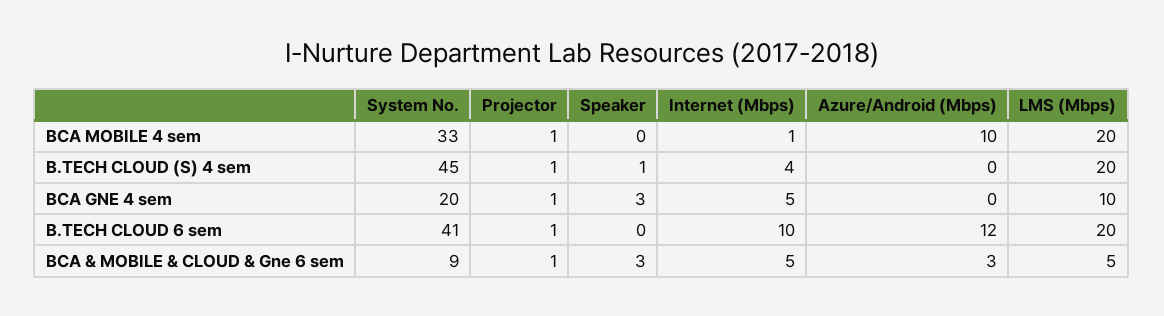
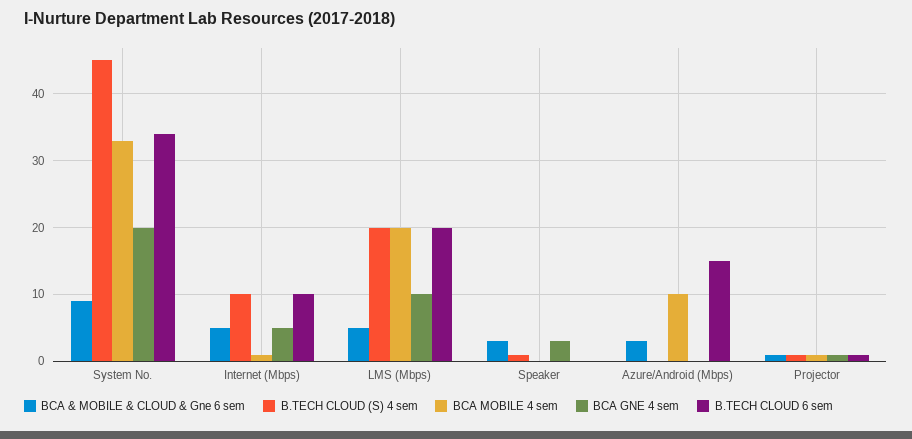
B.TECH CLOUD (S) 4 sem, Internet (Mbps): 4 -> 10
B.TECH CLOUD 6 sem, System No.: 41 -> 34
B.TECH CLOUD 6 sem, Azure/Android (Mbps): 12 -> 15

